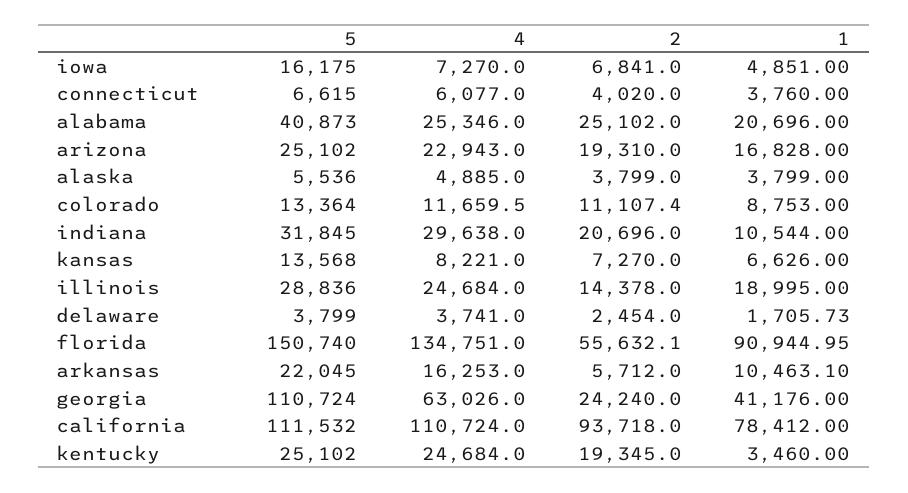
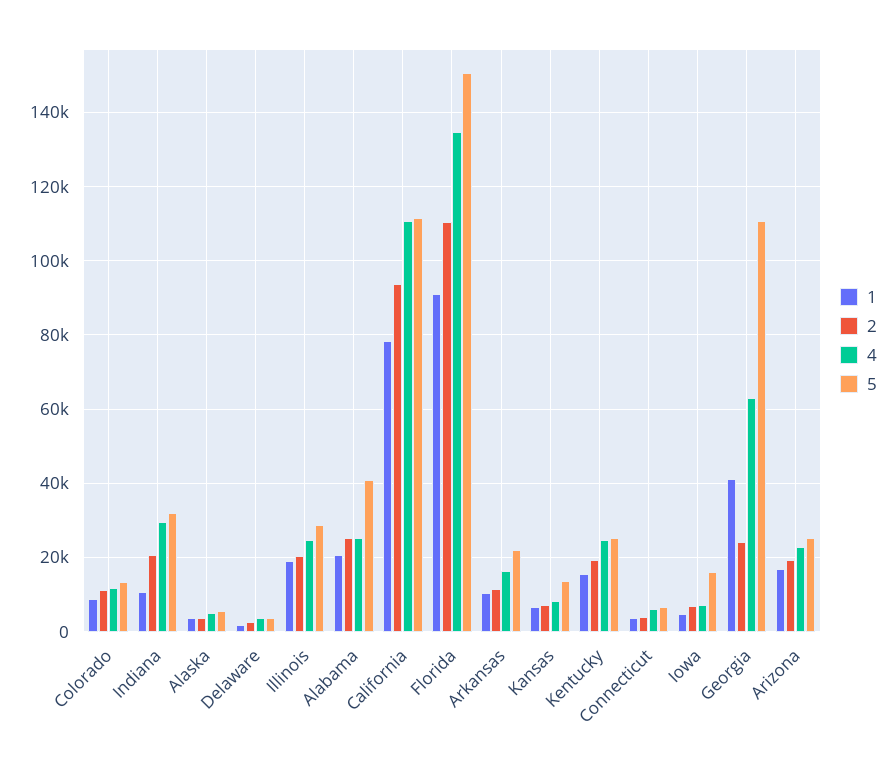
2, illinois: 14378 -> 20000
2, florida: 55632.1 -> 110000
2, arkansas: 5712 -> 12000
1, kentucky: 3460 -> 16000

